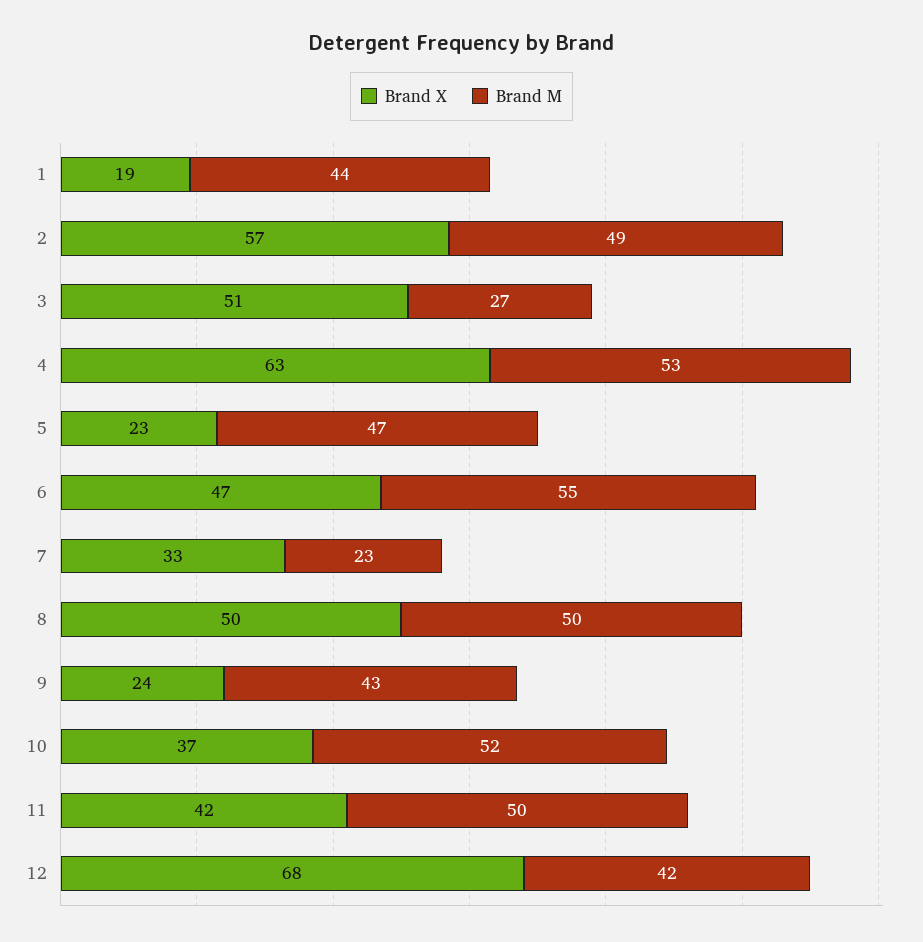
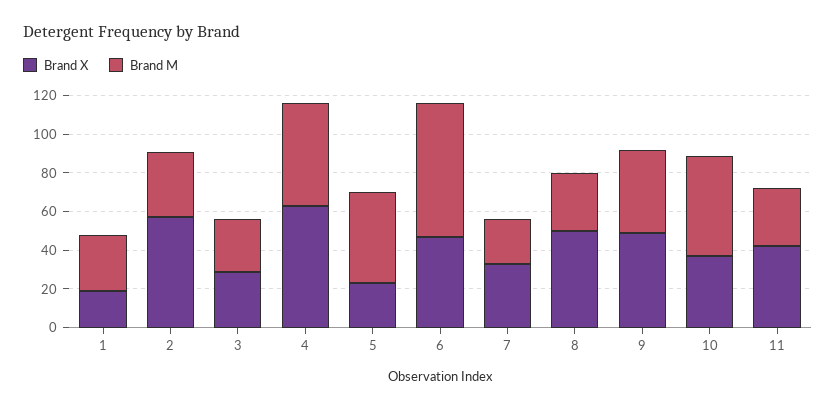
Brand M, 1: 44 -> 30
Brand M, 2: 49 -> 35
Brand X, 3: 51 -> 30
Brand M, 6: 55 -> 70
Brand M, 8: 50 -> 30
Brand X, 9: 24 -> 50
Brand M, 11: 50 -> 30
Brand X, 12: 68 -> none
Brand M, 12: 42 -> none

